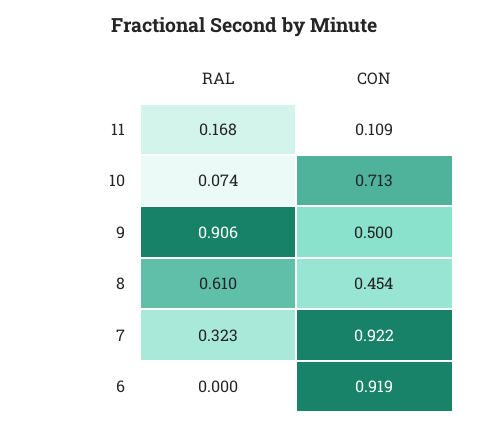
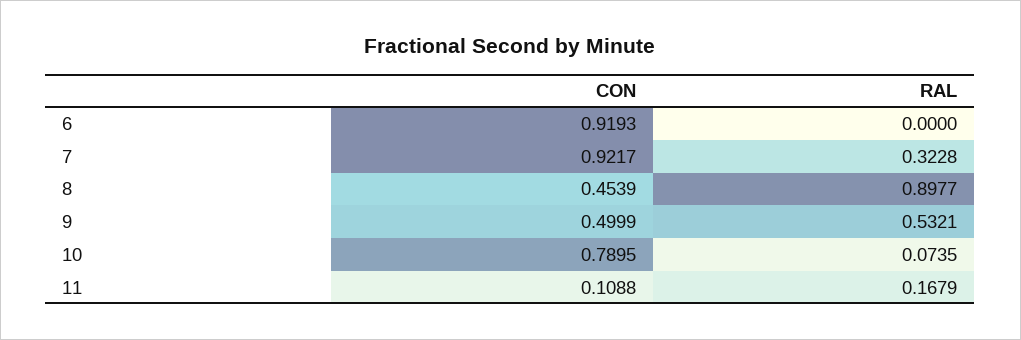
CON, 10: 0.713 -> 0.7895
RAL, 9: 0.906 -> 0.5321
RAL, 8: 0.61 -> 0.8977

